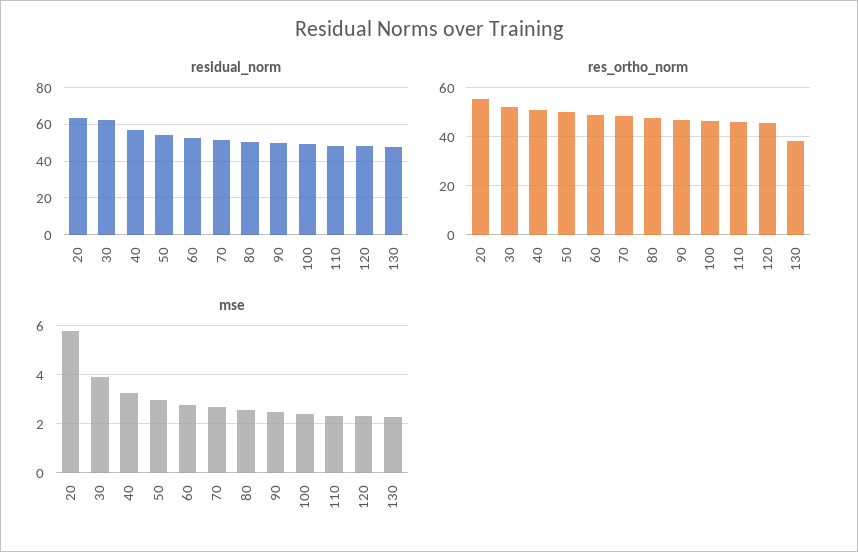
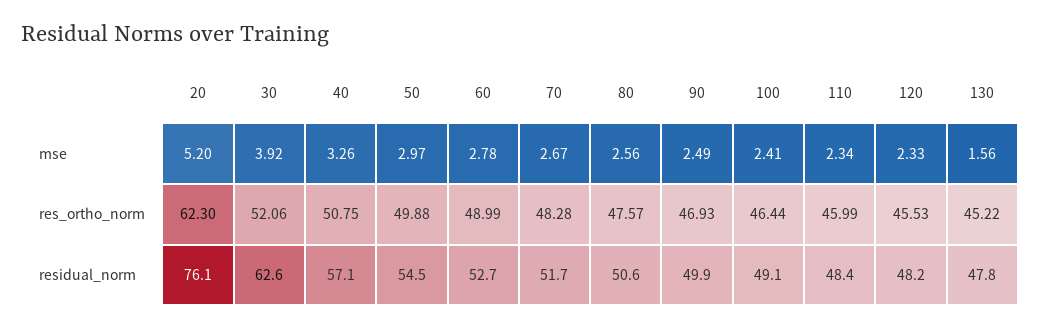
residual_norm, 20: 65 -> 76.1
res_ortho_norm, 20: 55 -> 62.3
res_ortho_norm, 130: 37.5 -> 45.22
mse, 20: 5.75 -> 5.2
mse, 130: 2.25 -> 1.56

